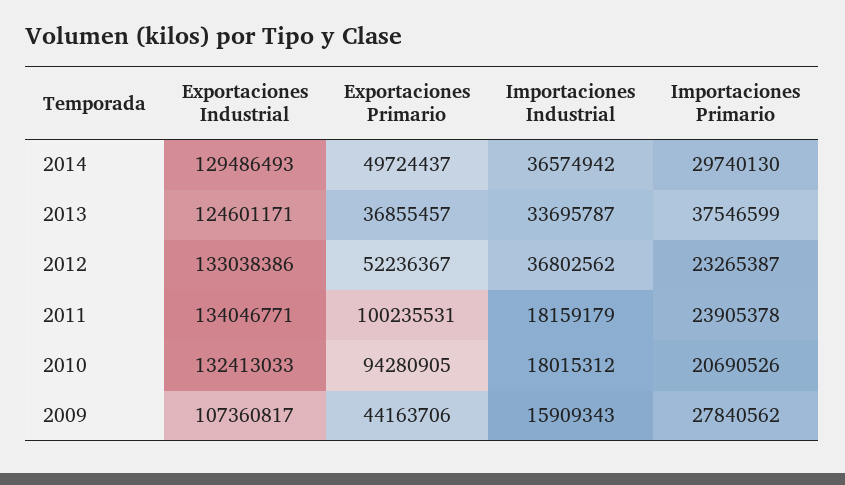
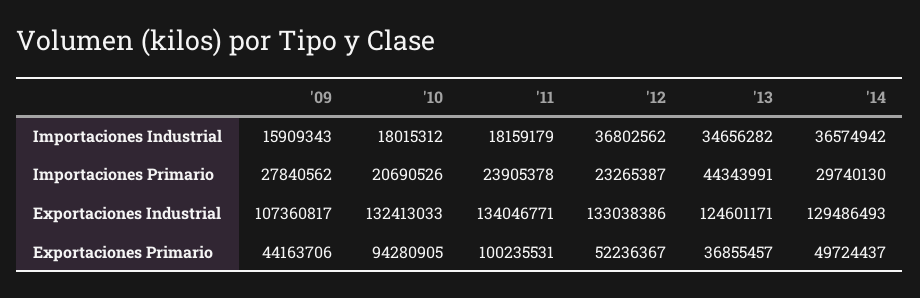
Importaciones Industrial, 2013: 33695787 -> 34656282
Importaciones Primario, 2013: 37546599 -> 44343991

